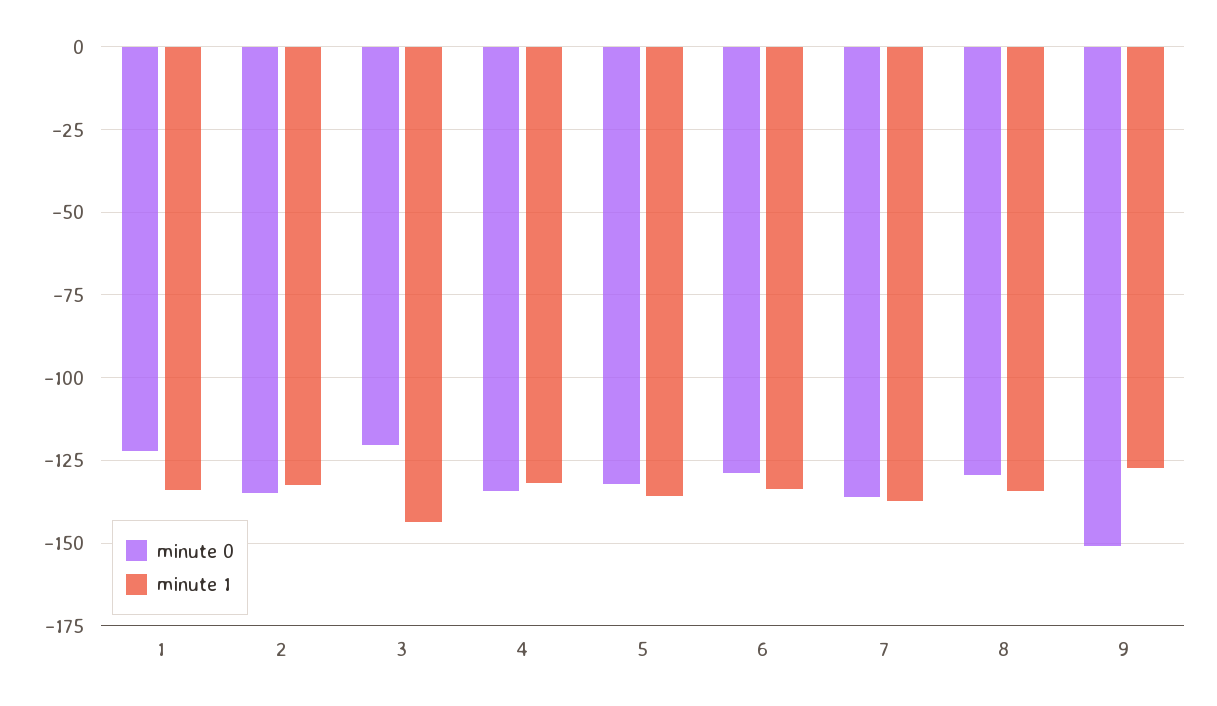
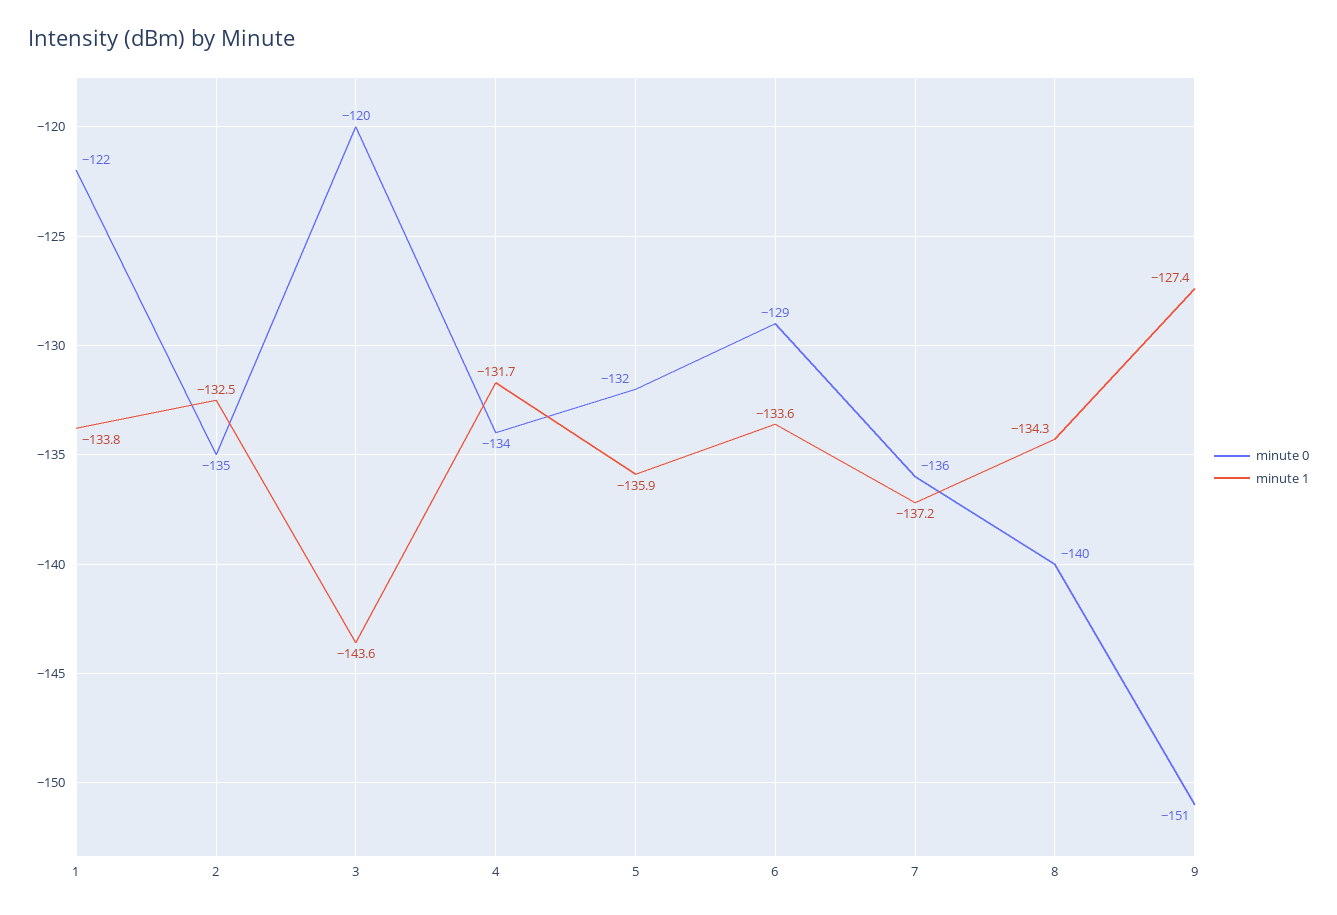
minute 0, 8: -130 -> -140

